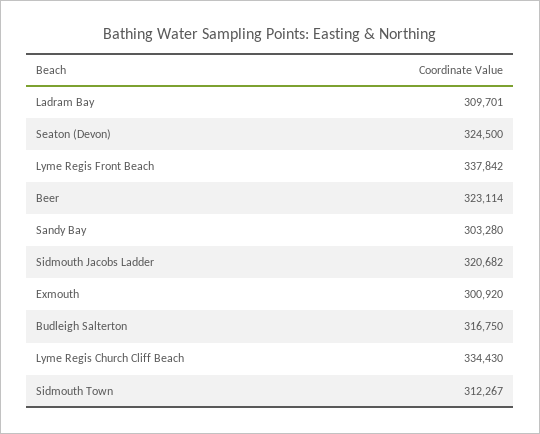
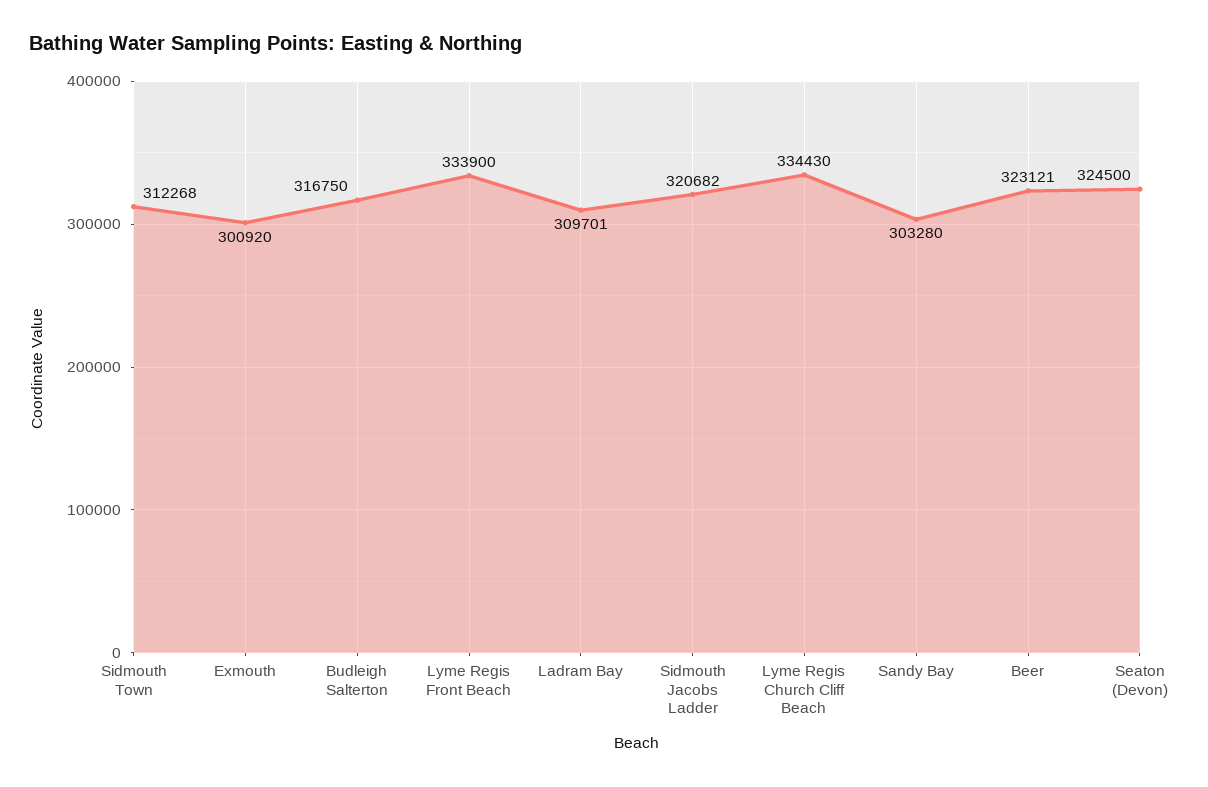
Lyme Regis Front Beach: 337842 -> 333900
Beer: 323114 -> 323121
Sidmouth Town: 312267 -> 312268

